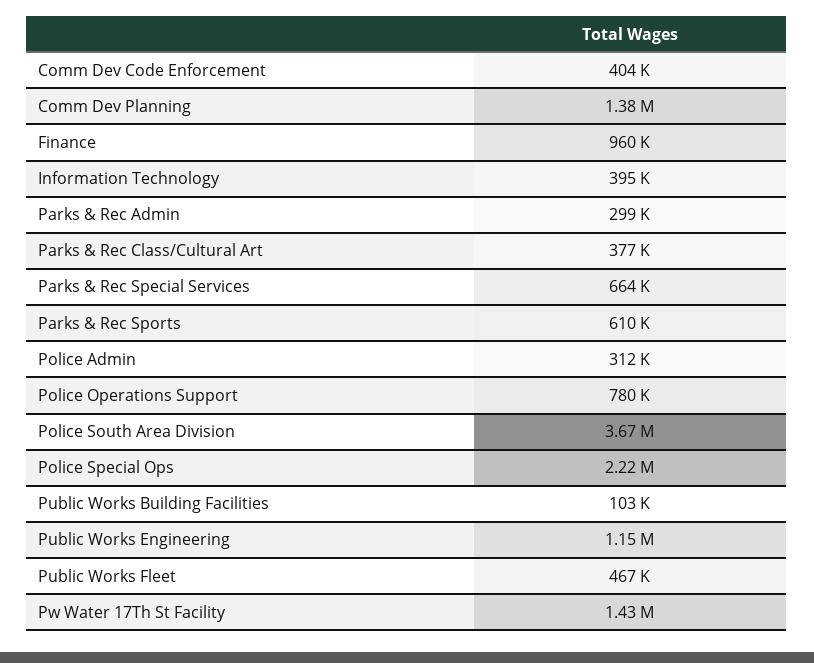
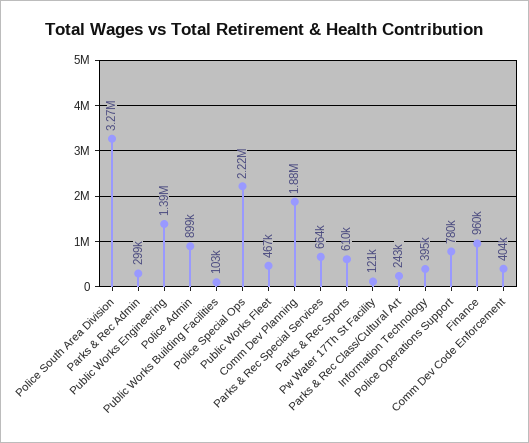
Comm Dev Planning: 1380000 -> 1880000
Parks & Rec Class/Cultural Art: 377000 -> 243000
Police Admin: 312000 -> 899000
Police South Area Division: 3670000 -> 3270000
Public Works Engineering: 1150000 -> 1390000
Pw Water 17Th St Facility: 1430000 -> 121000

